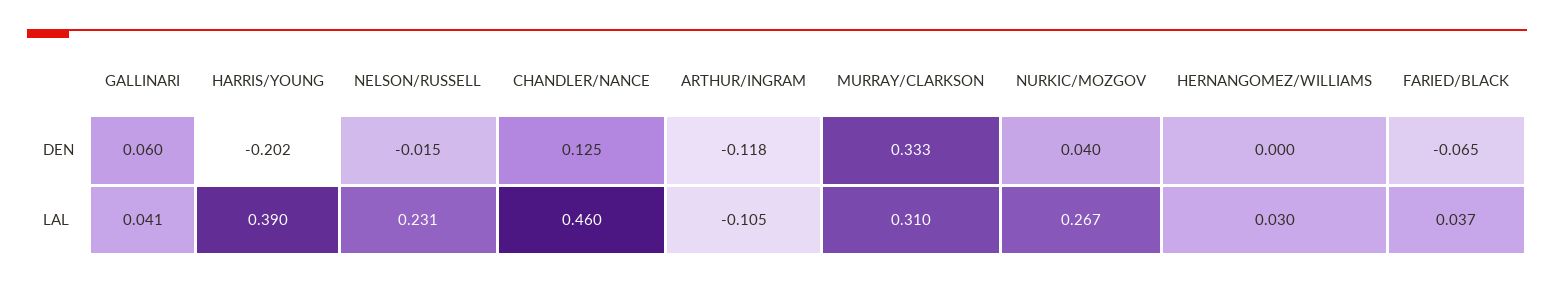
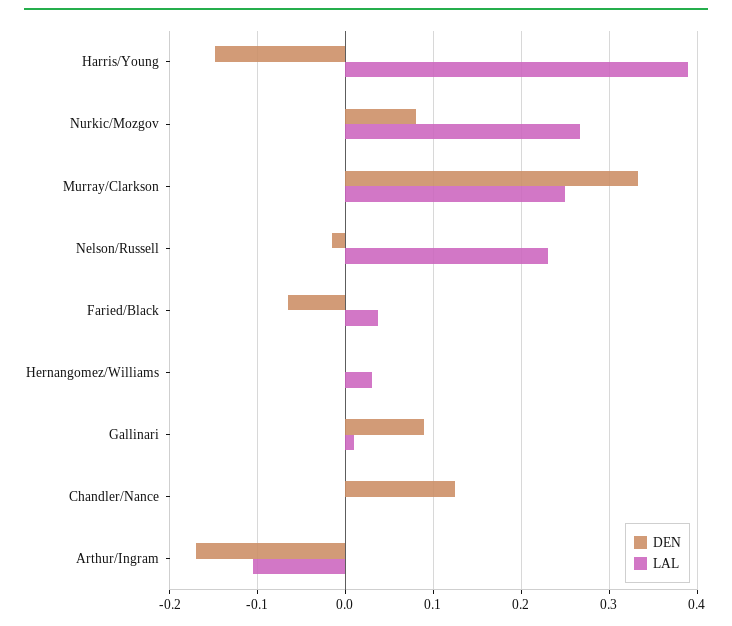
DEN, GALLINARI: 0.06 -> 0.09
DEN, HARRIS/YOUNG: -0.202 -> -0.15
DEN, ARTHUR/INGRAM: -0.118 -> -0.17
DEN, NURKIC/MOZGOV: 0.04 -> 0.08
LAL, GALLINARI: 0.041 -> 0.01
LAL, CHANDLER/NANCE: 0.46 -> 0
LAL, MURRAY/CLARKSON: 0.31 -> 0.25

